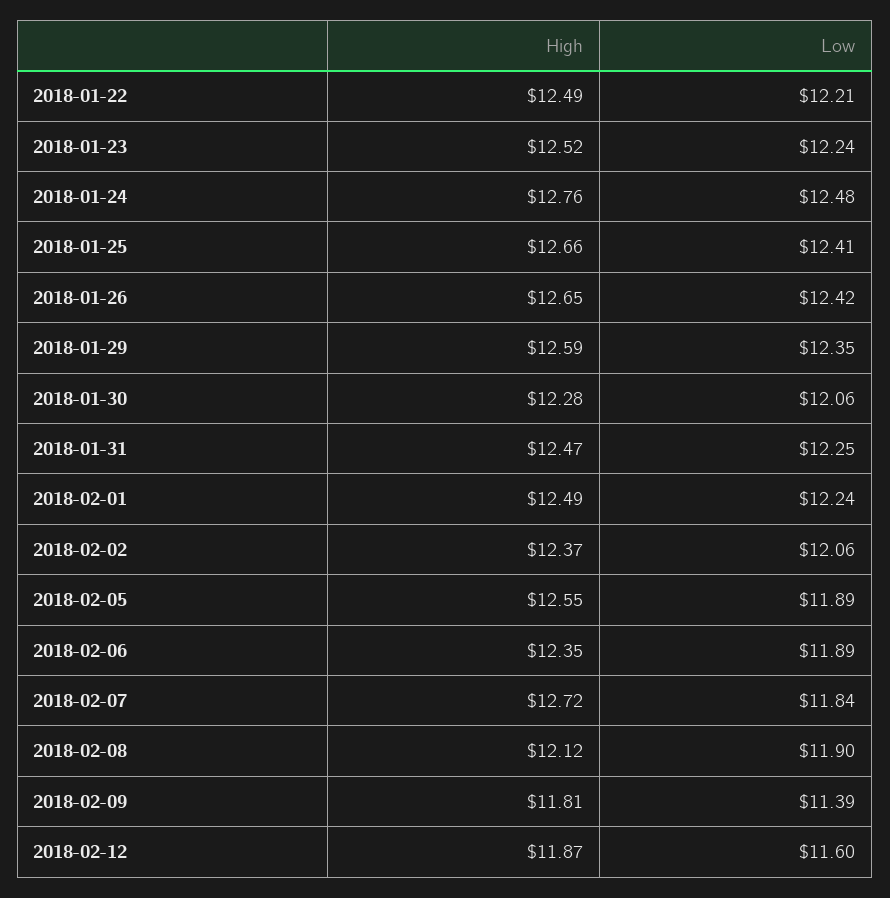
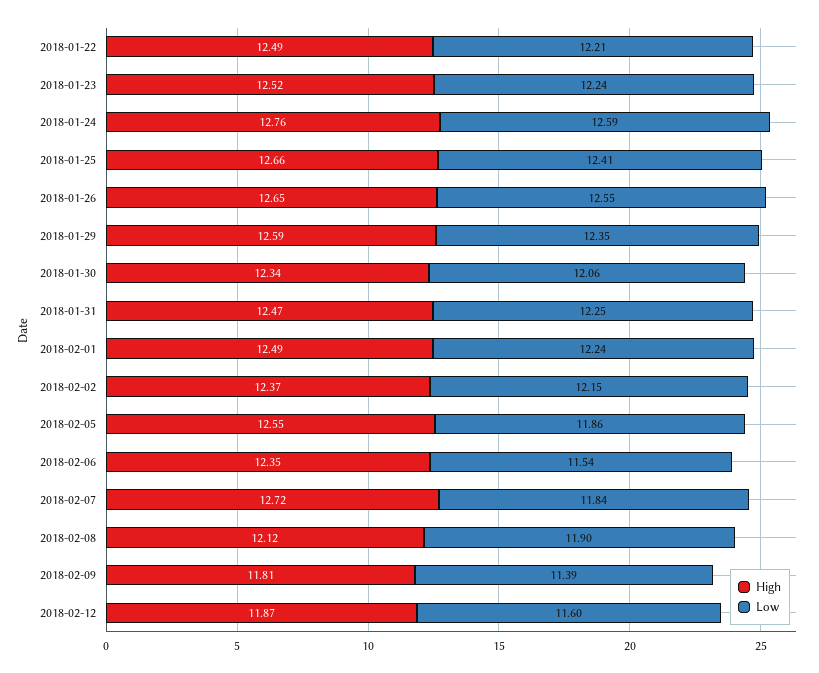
Low, 2018-01-24: 12.48 -> 12.59
Low, 2018-01-26: 12.42 -> 12.55
High, 2018-01-30: 12.28 -> 12.34
Low, 2018-02-02: 12.06 -> 12.15
Low, 2018-02-05: 11.89 -> 11.86
Low, 2018-02-06: 11.89 -> 11.54

